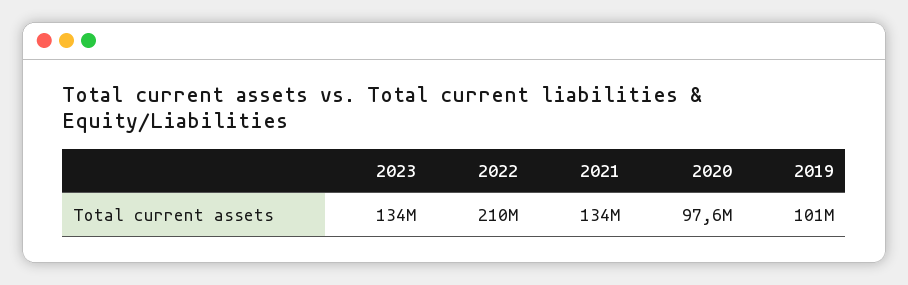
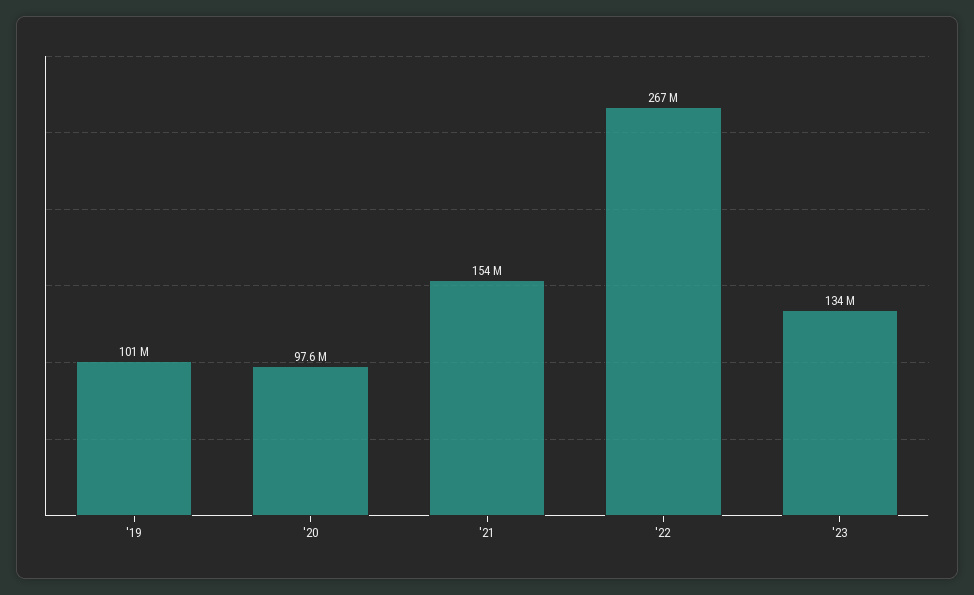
2022: 210000000 -> 267000000
2021: 134000000 -> 154000000

